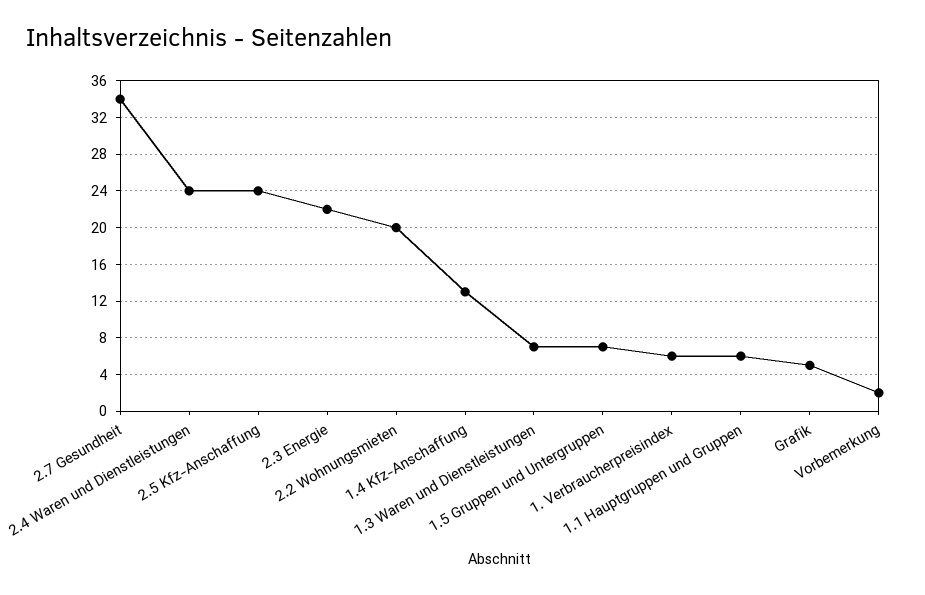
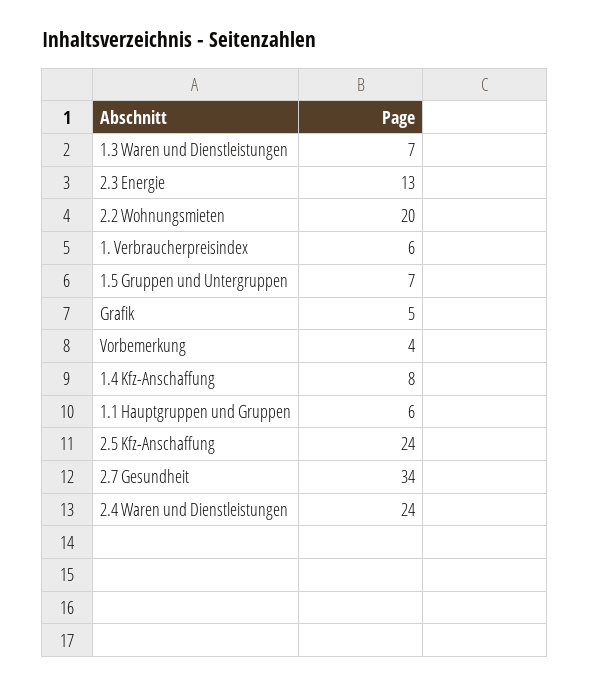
2.3 Energie: 22 -> 13
1.4 Kfz-Anschaffung: 13 -> 8
Vorbemerkung: 2 -> 4

